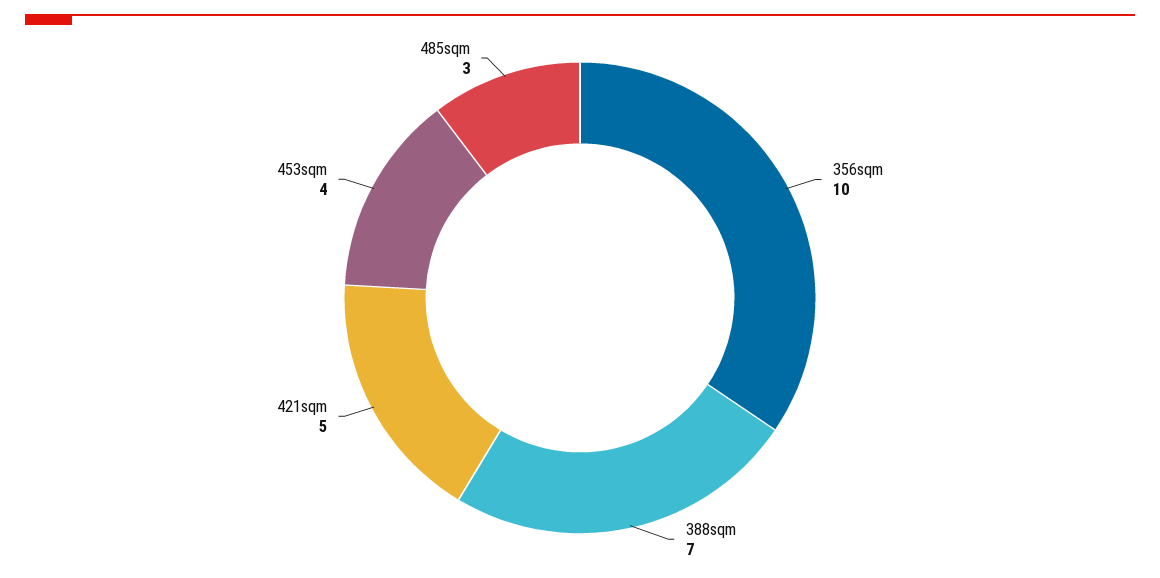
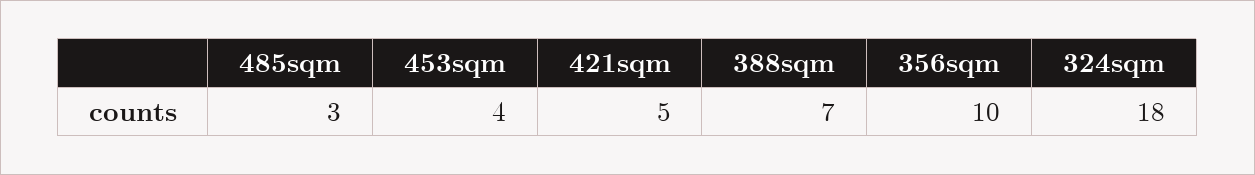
324sqm: none -> 18

